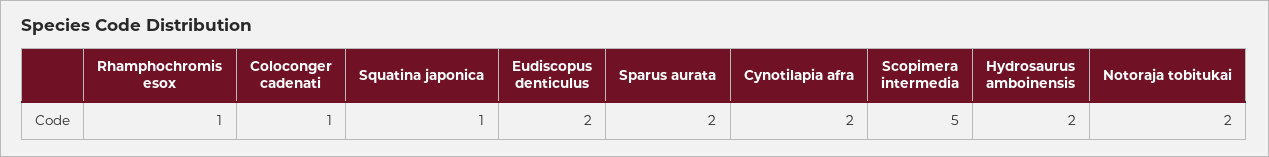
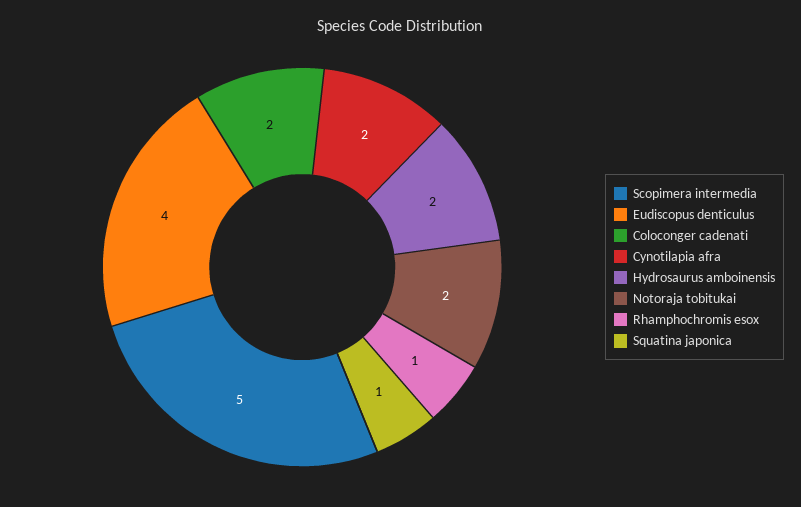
Coloconger cadenati: 1 -> 2
Eudiscopus denticulus: 2 -> 4
Sparus aurata: 2 -> none

